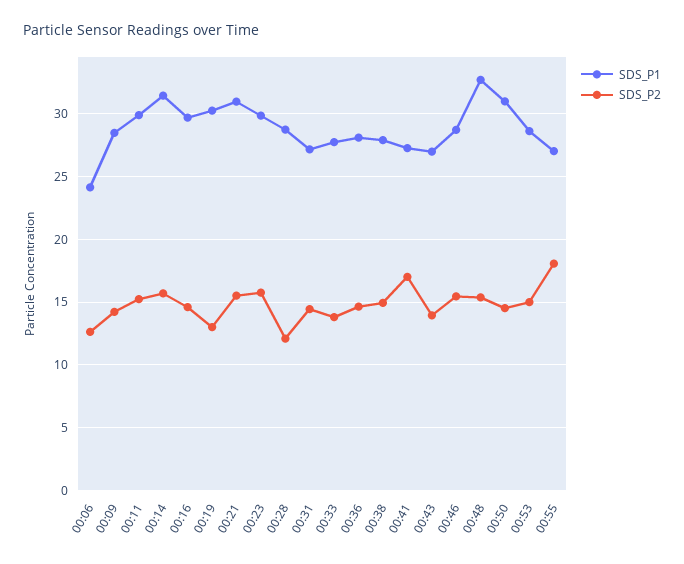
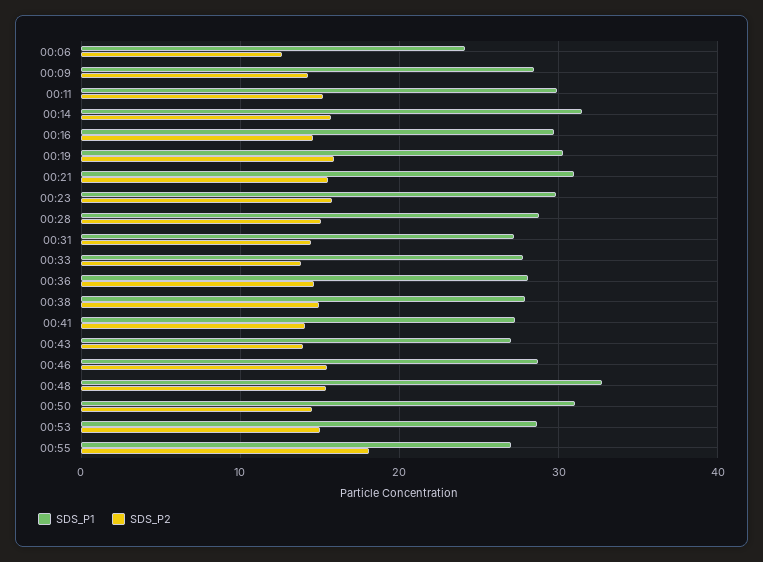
SDS_P2, 00:19: 13 -> 16
SDS_P2, 00:28: 12 -> 15
SDS_P2, 00:41: 17 -> 14

